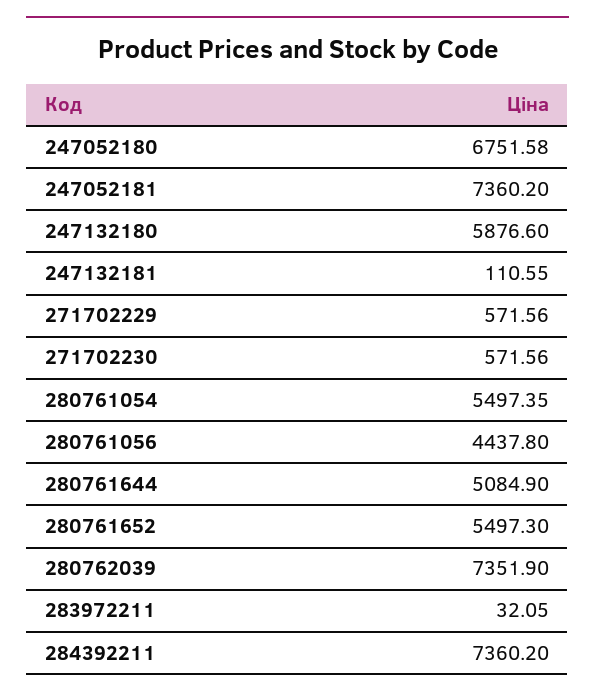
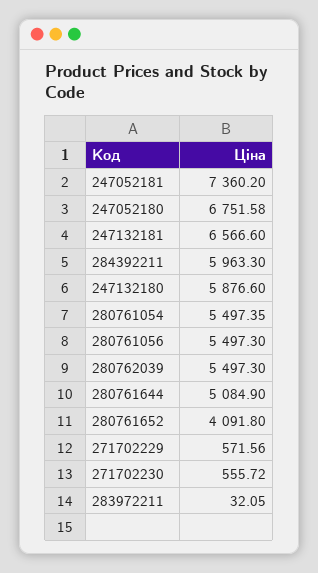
247132181: 110.55 -> 6566.6
271702230: 571.56 -> 555.72
280761056: 4437.8 -> 5497.3
280761652: 5497.3 -> 4091.8
280762039: 7351.9 -> 5497.3
284392211: 7360.2 -> 5963.3

